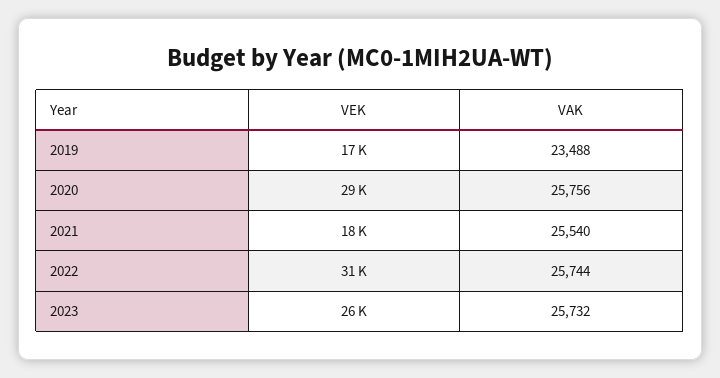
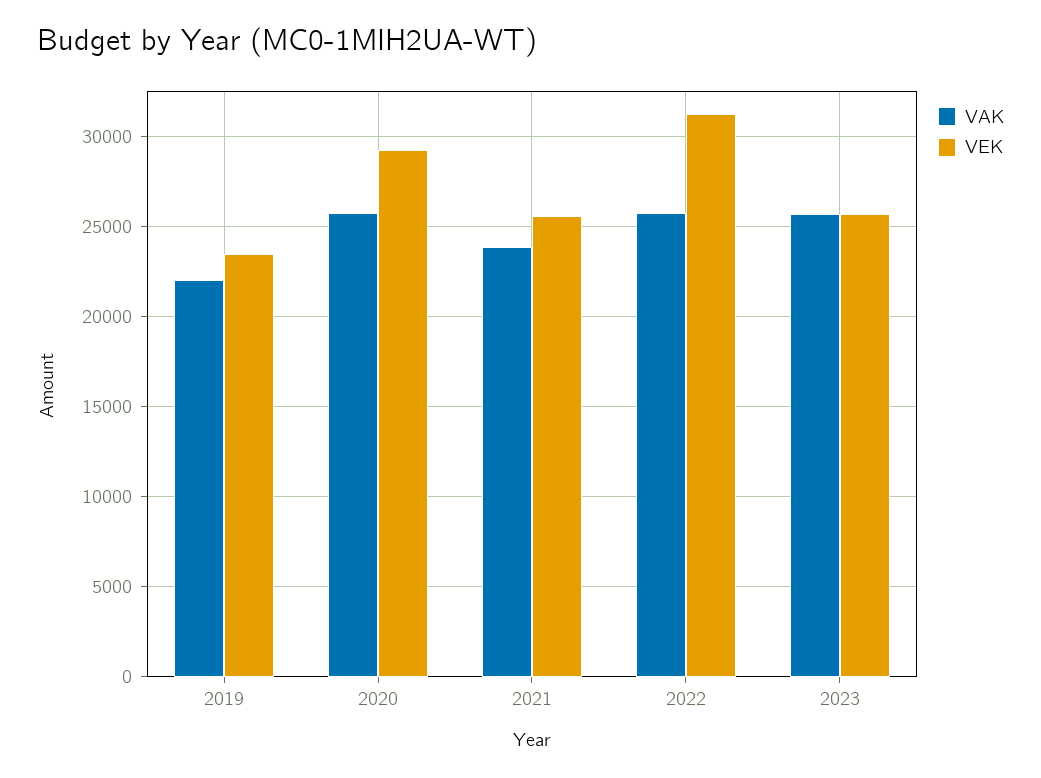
VEK, 2019: 17000 -> 23500
VAK, 2019: 23488 -> 22000
VEK, 2021: 18000 -> 25500
VAK, 2021: 25540 -> 24000

